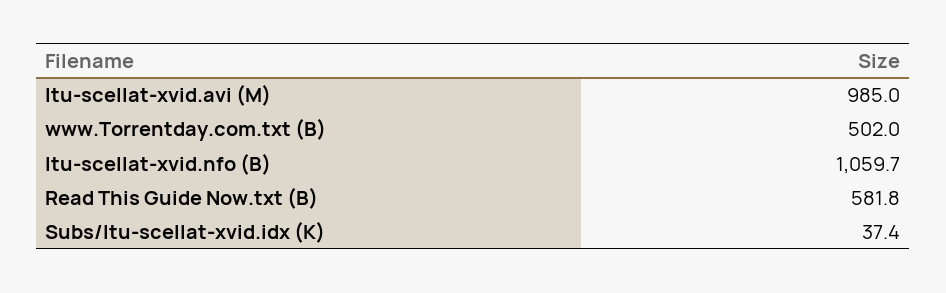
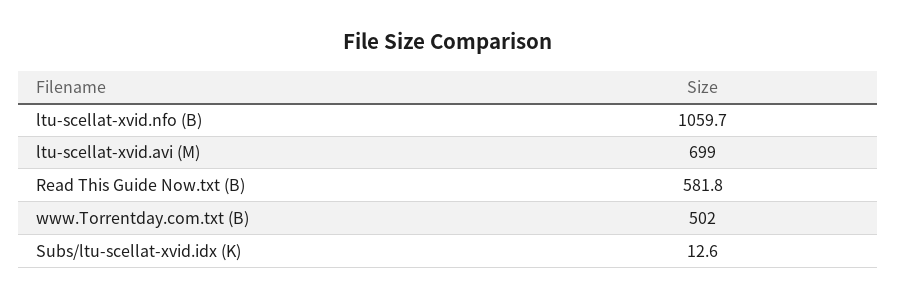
ltu-scellat-xvid.avi (M): 985 -> 699
Subs/ltu-scellat-xvid.idx (K): 37.4 -> 12.6

